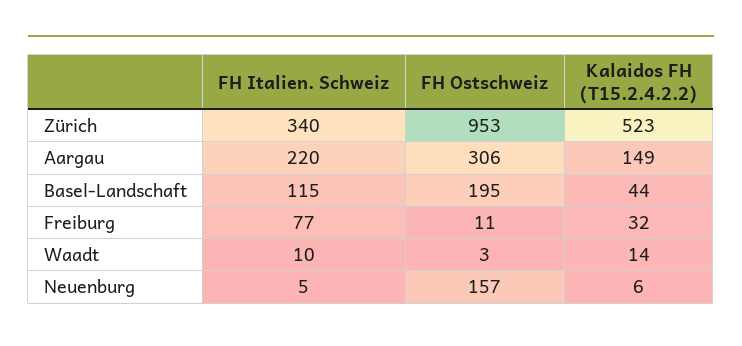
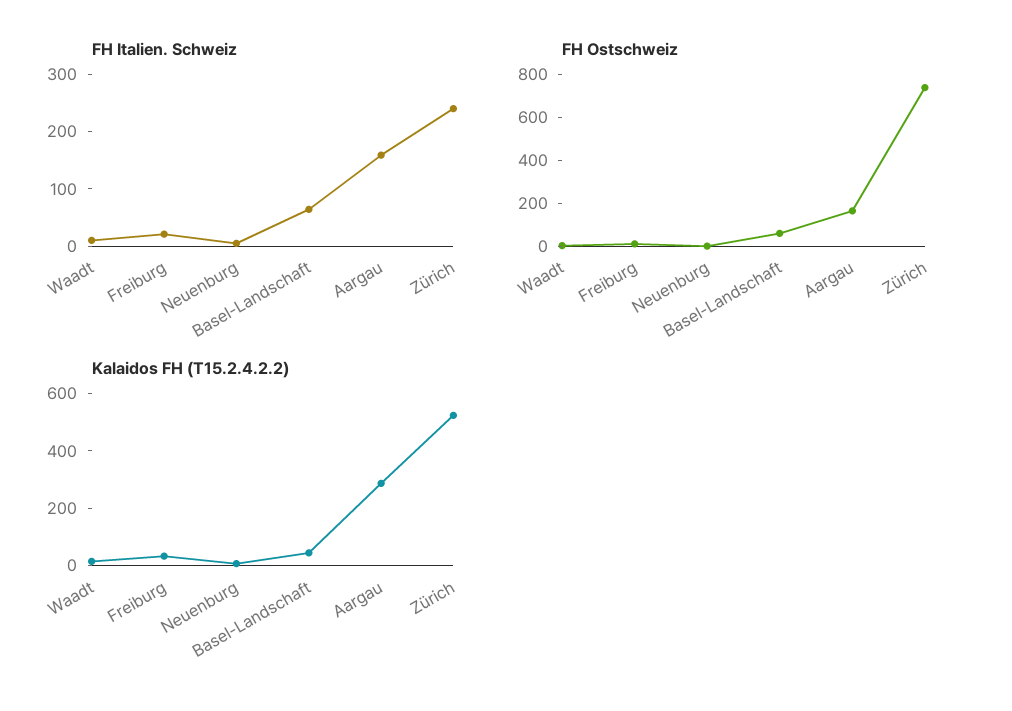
FH Italien. Schweiz, Zürich: 340 -> 240
FH Ostschweiz, Zürich: 953 -> 750
FH Italien. Schweiz, Aargau: 220 -> 160
FH Ostschweiz, Aargau: 306 -> 150
Kalaidos FH (T15.2.4.2.2), Aargau: 149 -> 300
FH Italien. Schweiz, Basel-Landschaft: 115 -> 60
FH Ostschweiz, Basel-Landschaft: 195 -> 50
FH Italien. Schweiz, Freiburg: 77 -> 20
FH Ostschweiz, Neuenburg: 157 -> 0

